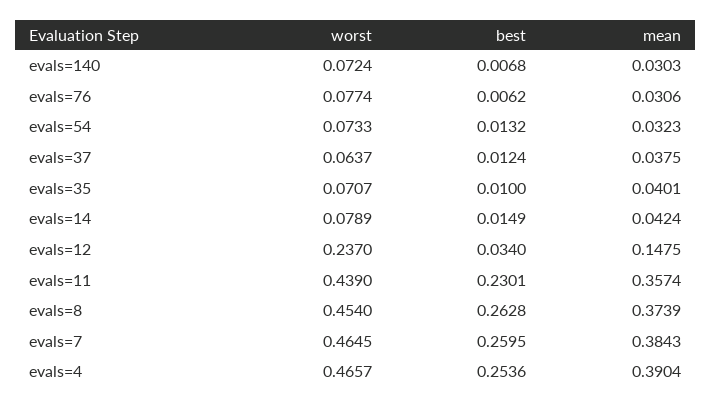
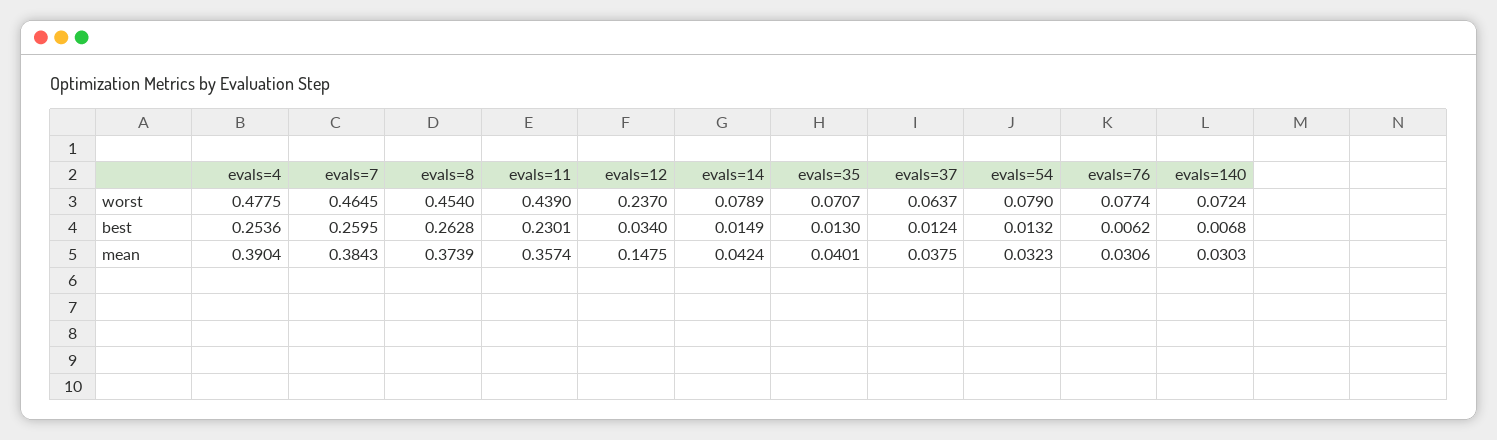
worst, evals=54: 0.0733 -> 0.079
best, evals=35: 0.01 -> 0.013
worst, evals=4: 0.4657 -> 0.4775

